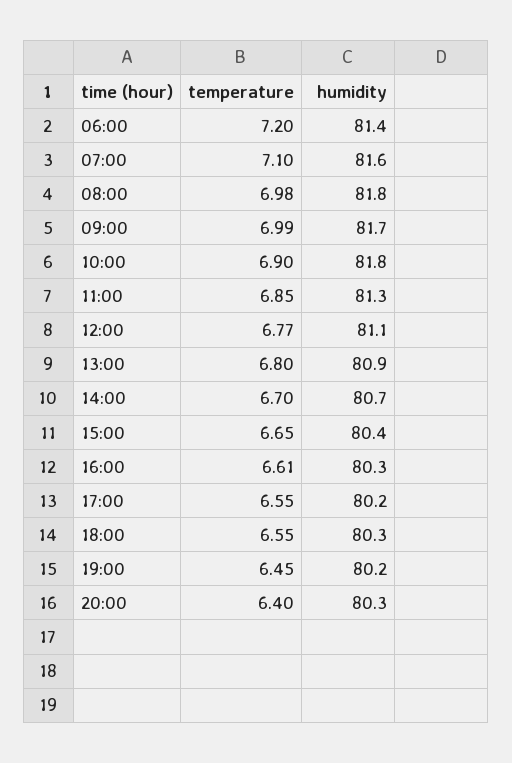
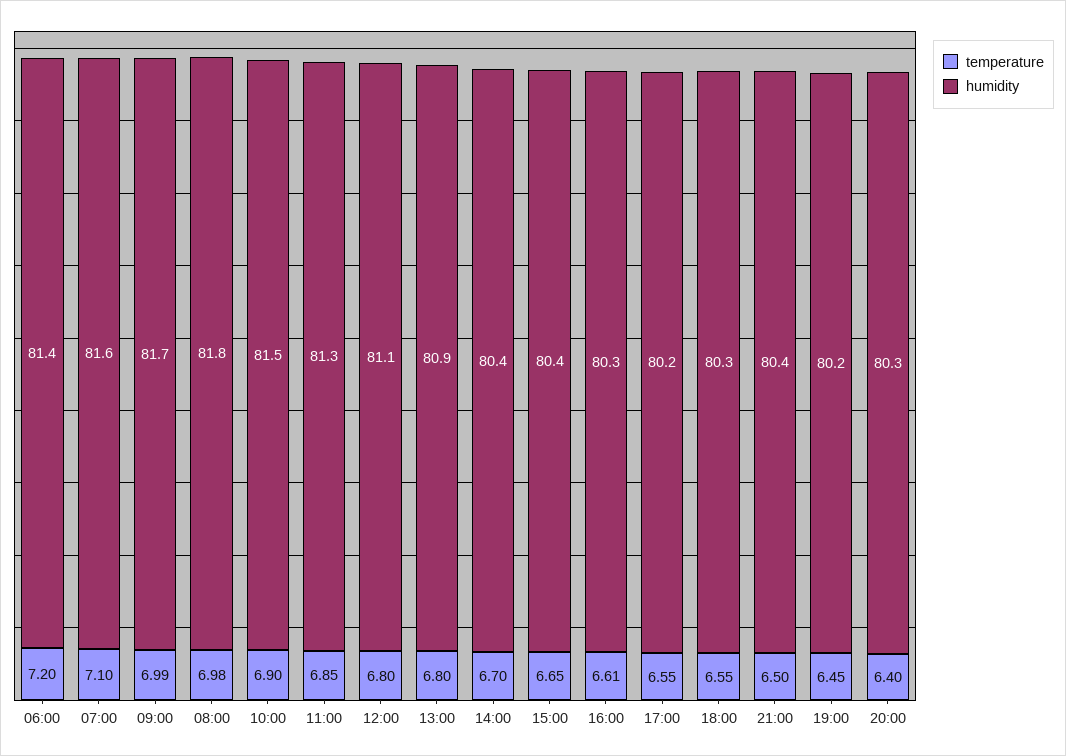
humidity, 10:00: 81.8 -> 81.5
temperature, 12:00: 6.77 -> 6.8
humidity, 14:00: 80.7 -> 80.4
temperature, 21:00: none -> 6.5
humidity, 21:00: none -> 80.4

